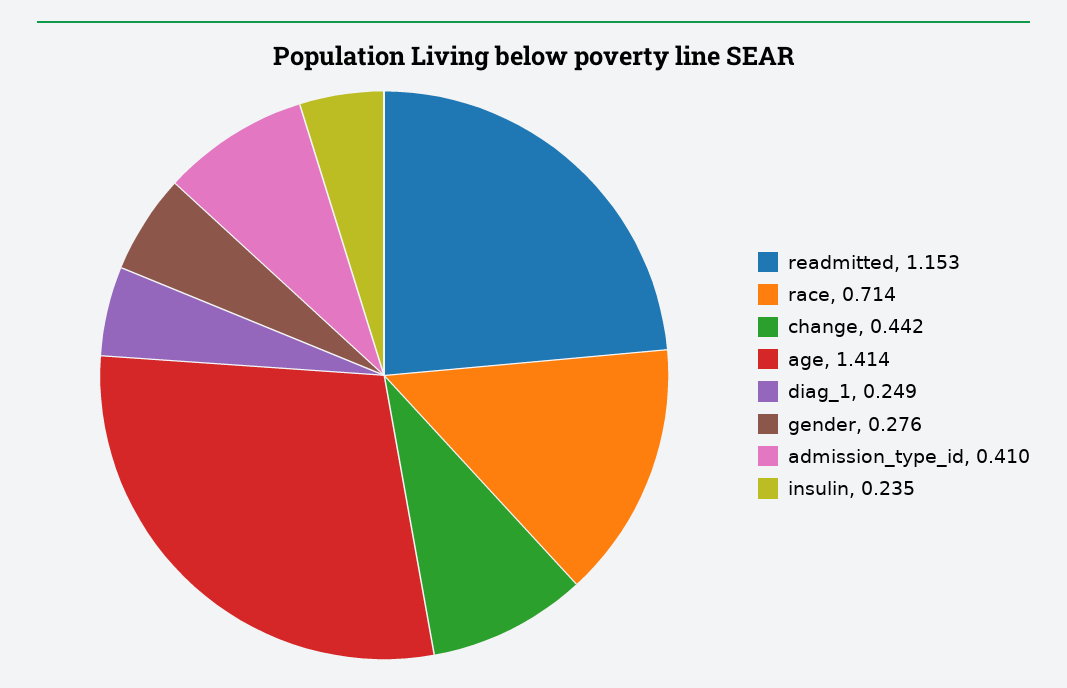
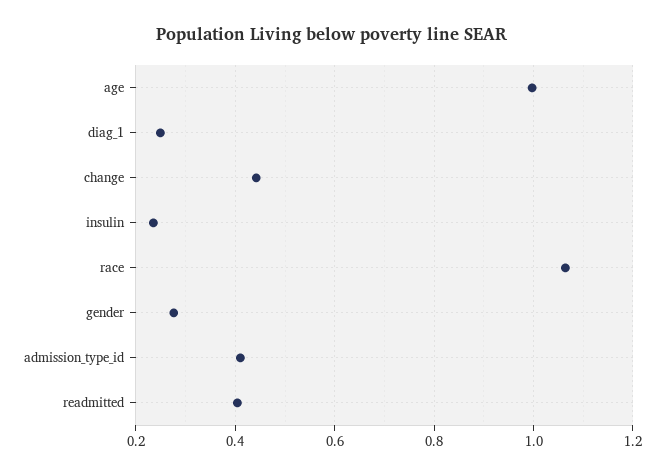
readmitted: 1.153 -> 0.4
race: 0.714 -> 1.06
age: 1.414 -> 1

